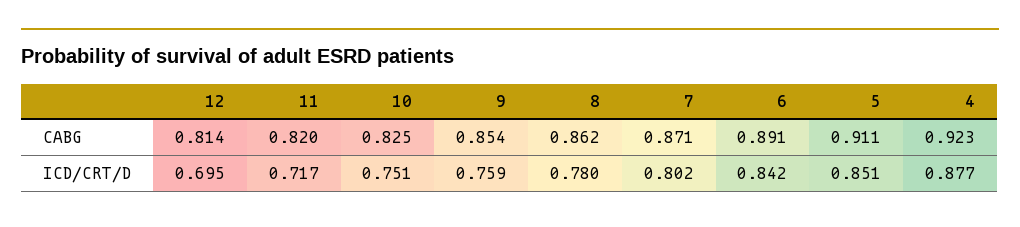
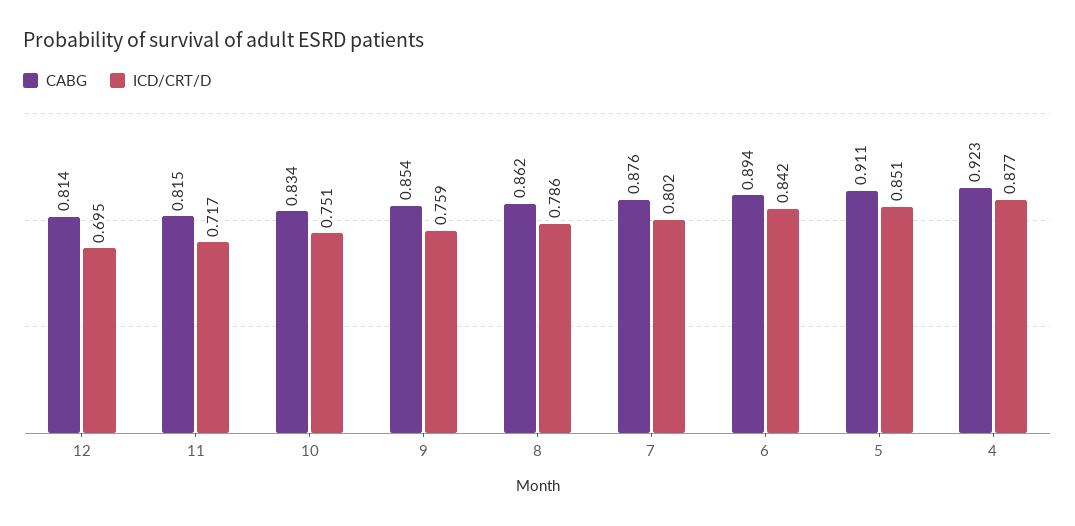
CABG, 11: 0.82 -> 0.815
CABG, 10: 0.825 -> 0.834
CABG, 7: 0.871 -> 0.876
CABG, 6: 0.891 -> 0.894
ICD/CRT/D, 8: 0.78 -> 0.786

